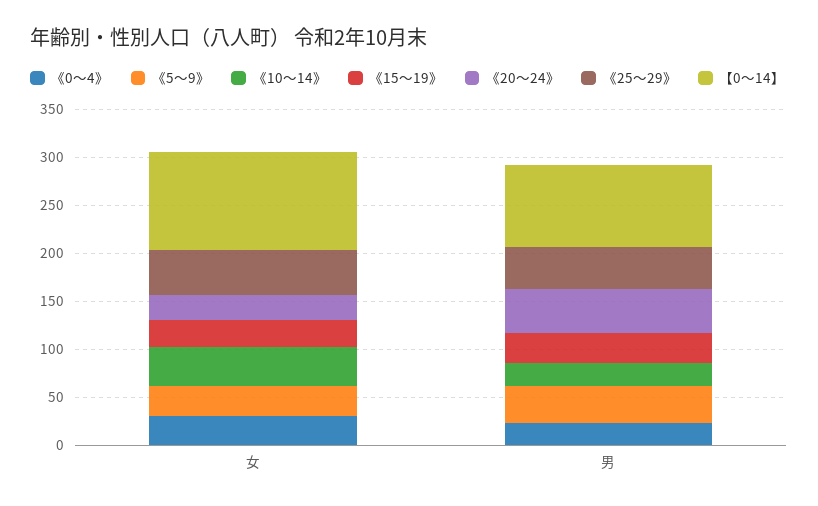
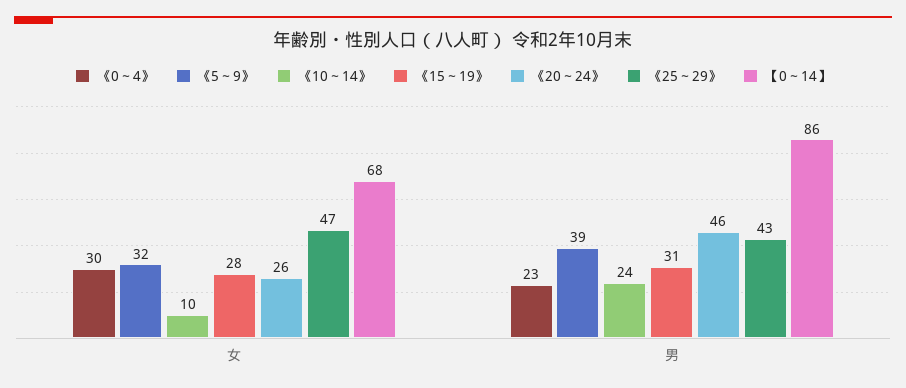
《10～14》, 女: 40 -> 10
【0～14】, 女: 100 -> 68

